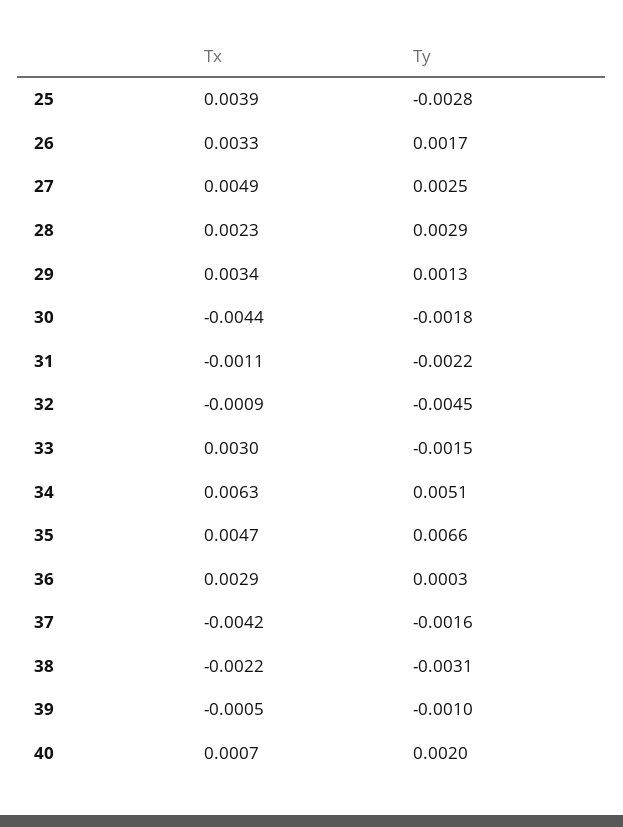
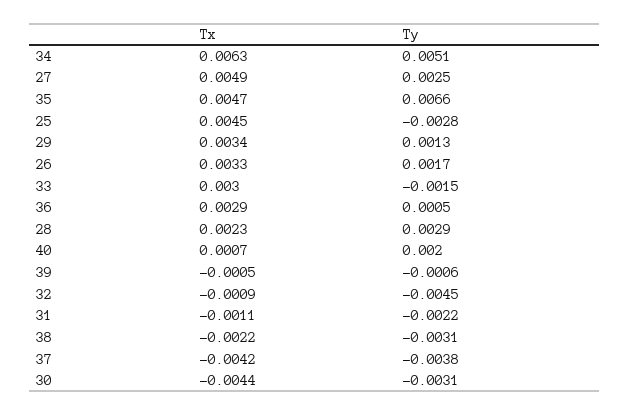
Tx, 25: 0.0039 -> 0.0045
Ty, 30: -0.0018 -> -0.0031
Ty, 36: 0.0003 -> 0.0005
Ty, 37: -0.0016 -> -0.0038
Ty, 39: -0.001 -> -0.0006

